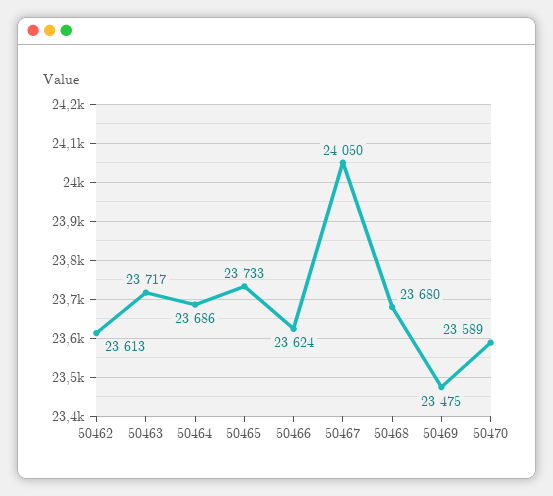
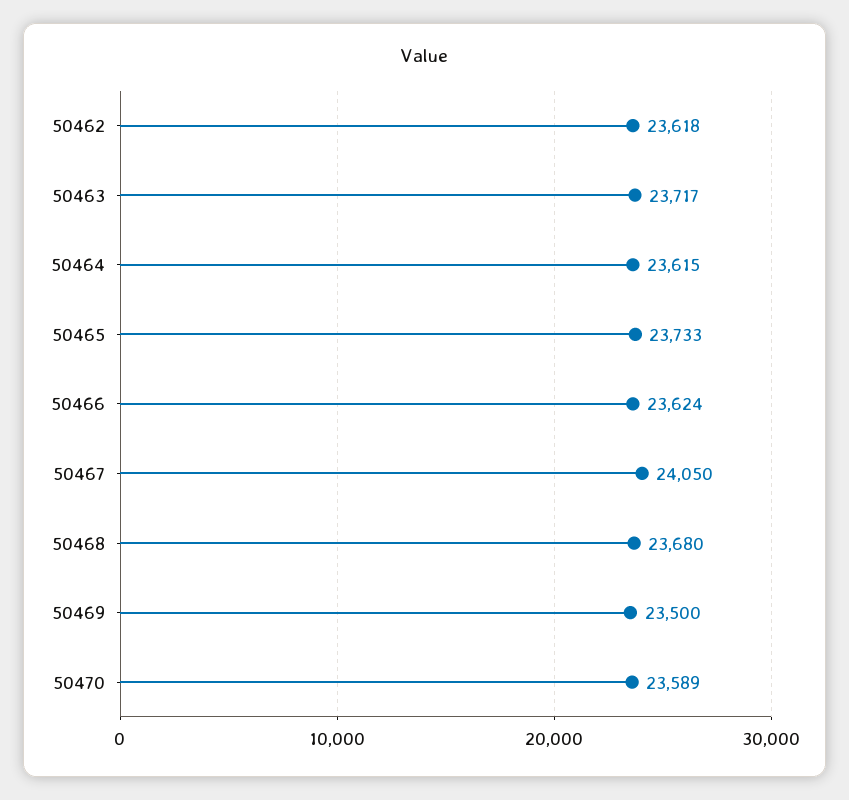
50462: 23613 -> 23618
50464: 23686 -> 23615
50469: 23475 -> 23500

